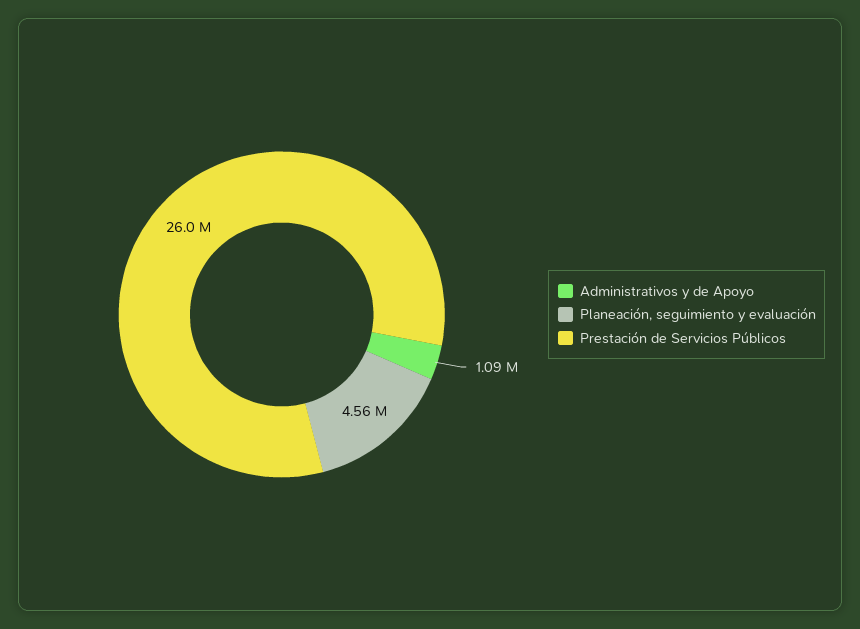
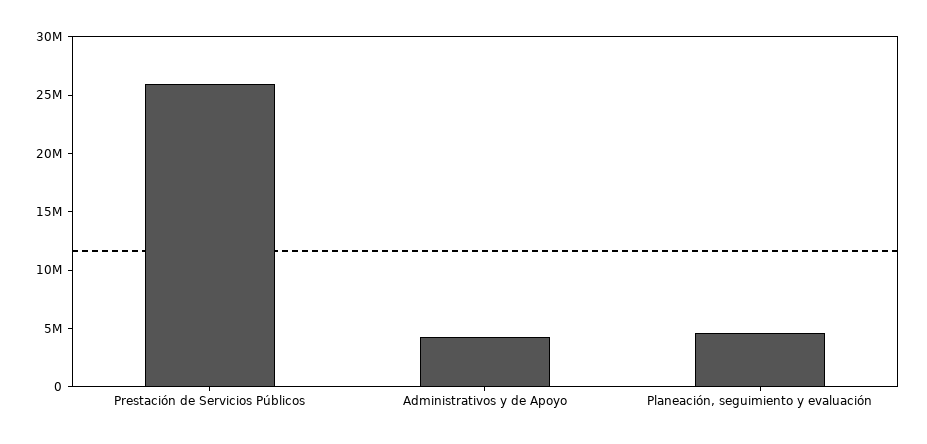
Administrativos y de Apoyo: 1090000 -> 4000000

